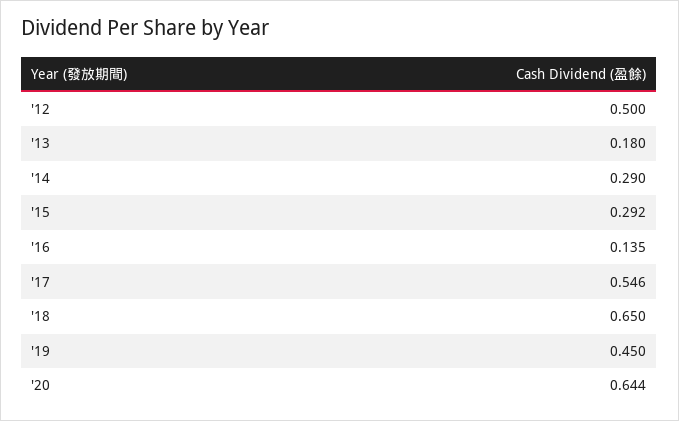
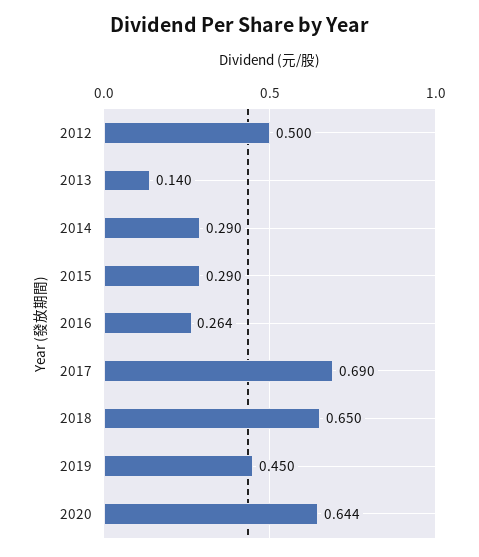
'13: 0.18 -> 0.14
'15: 0.292 -> 0.29
'16: 0.135 -> 0.264
'17: 0.546 -> 0.69

